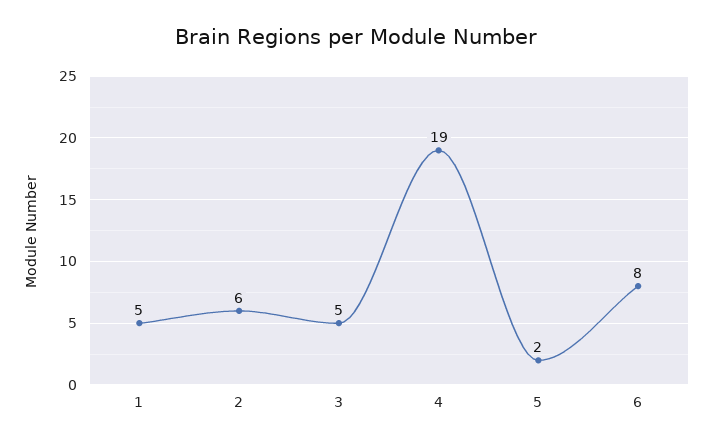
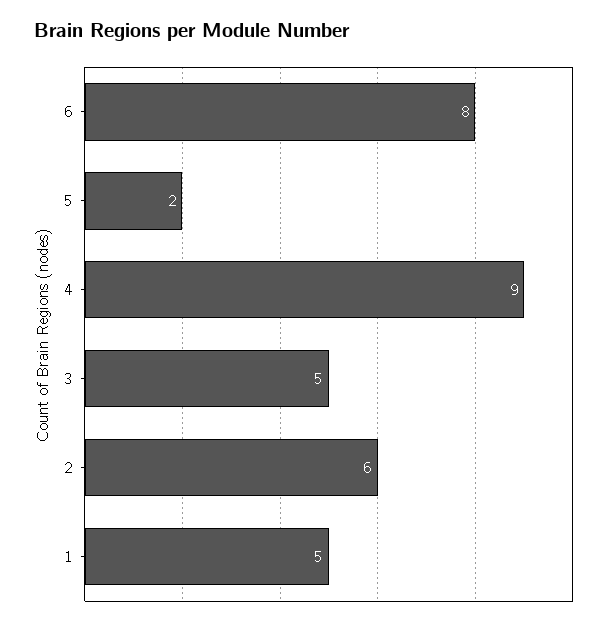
4: 19 -> 9

